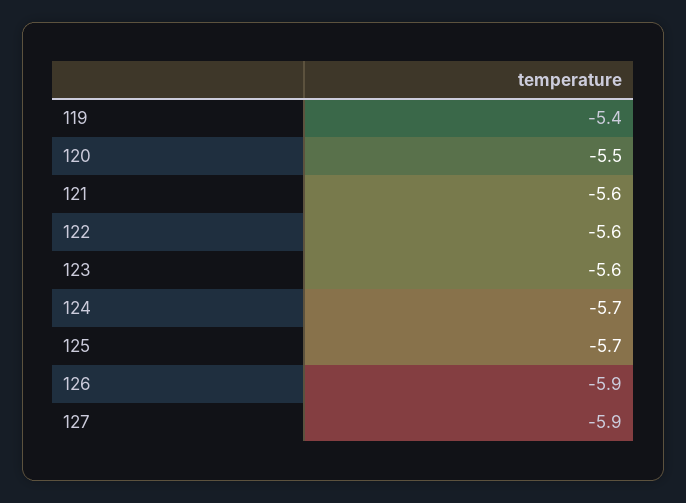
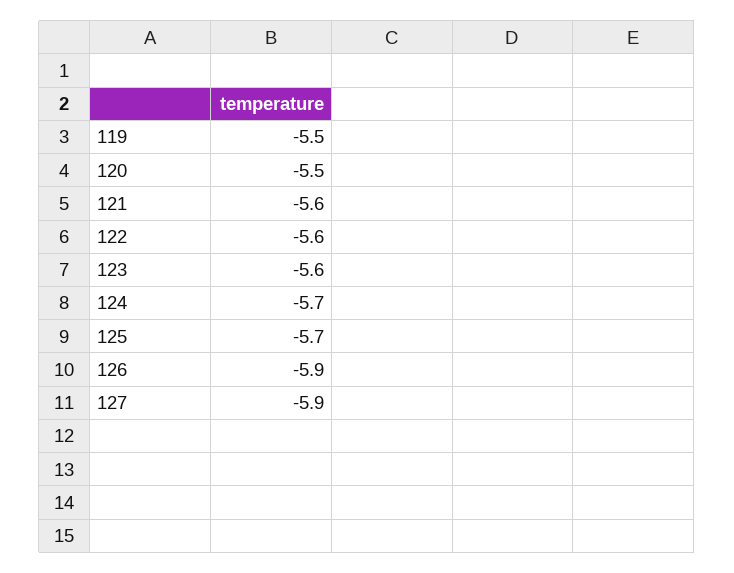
119: -5.4 -> -5.5

